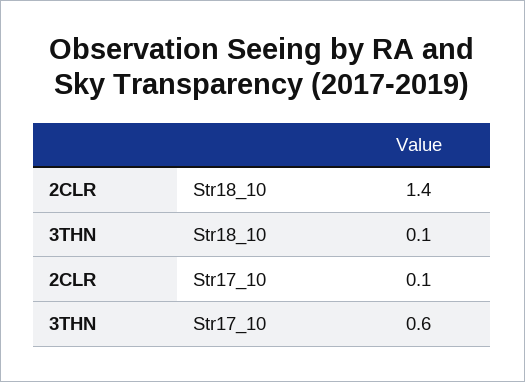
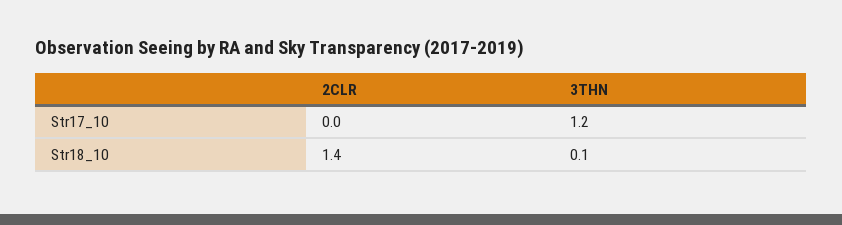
2CLR, Str17_10: 0.1 -> 0
3THN, Str17_10: 0.6 -> 1.2

